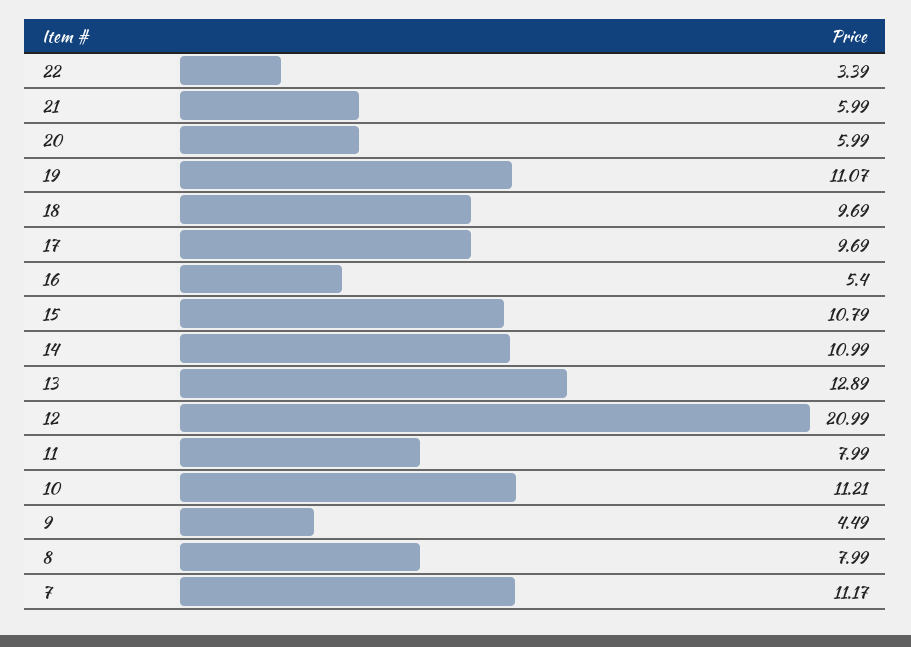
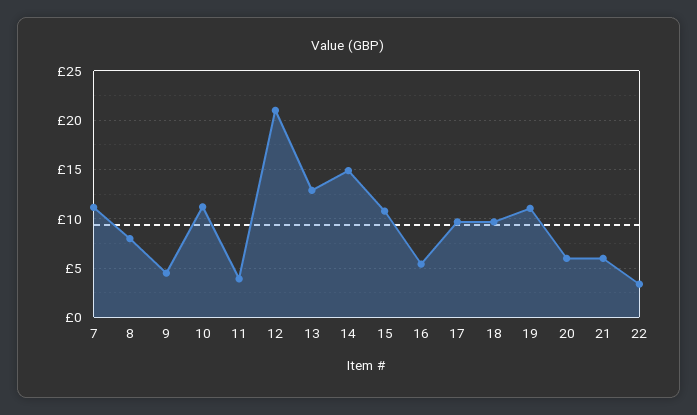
14: 10.99 -> 15
11: 7.99 -> 4

